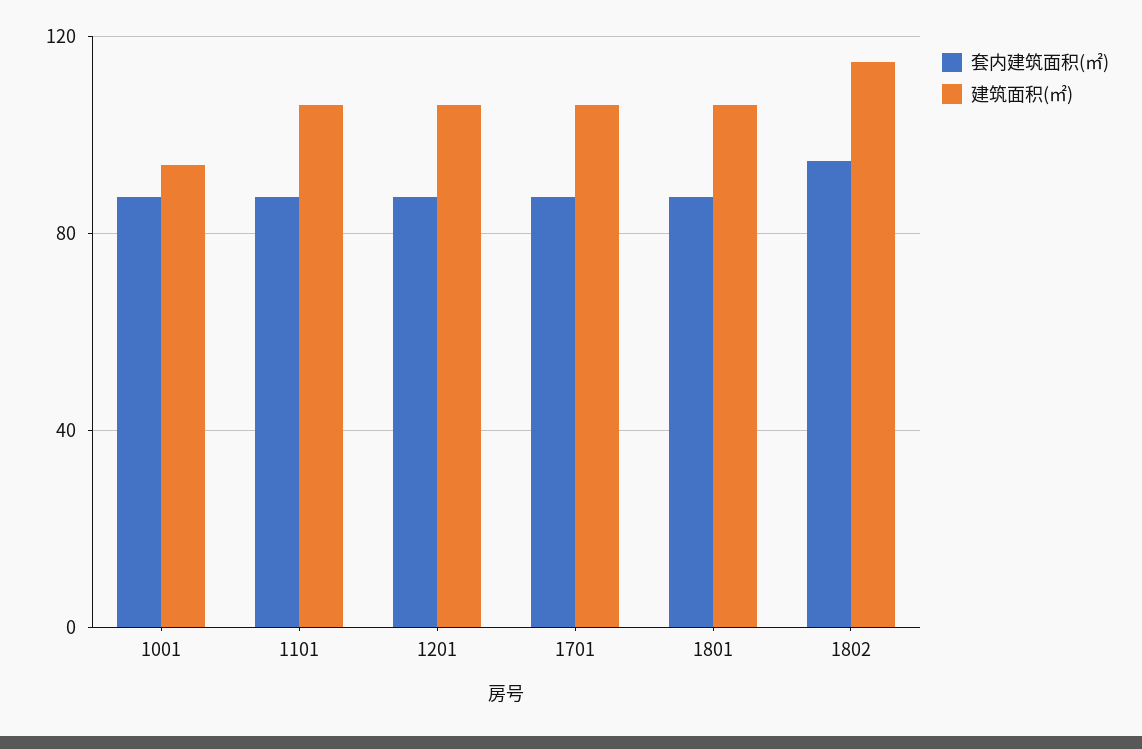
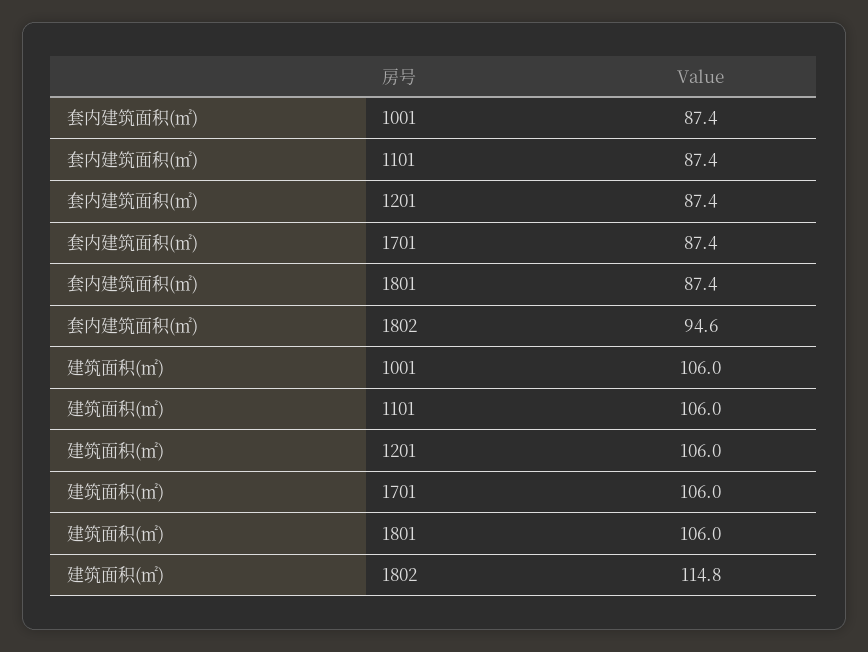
建筑面积(㎡), 1001: 95 -> 106

